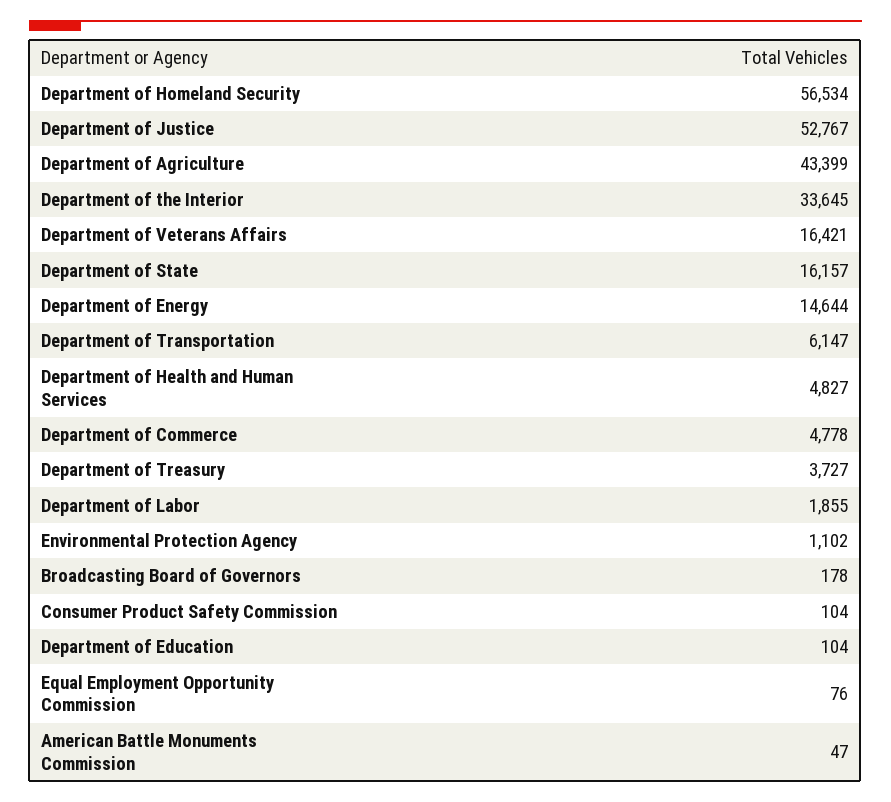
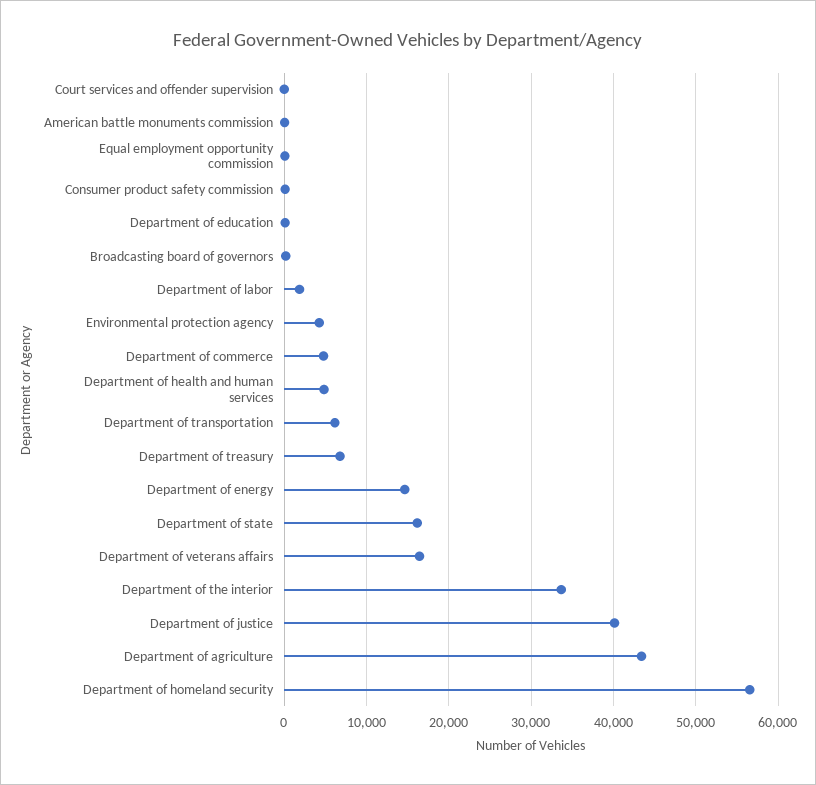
Department of Justice: 52767 -> 40000
Department of Treasury: 3727 -> 7000
Environmental Protection Agency: 1102 -> 4000
Court services and offender supervision: none -> 0

